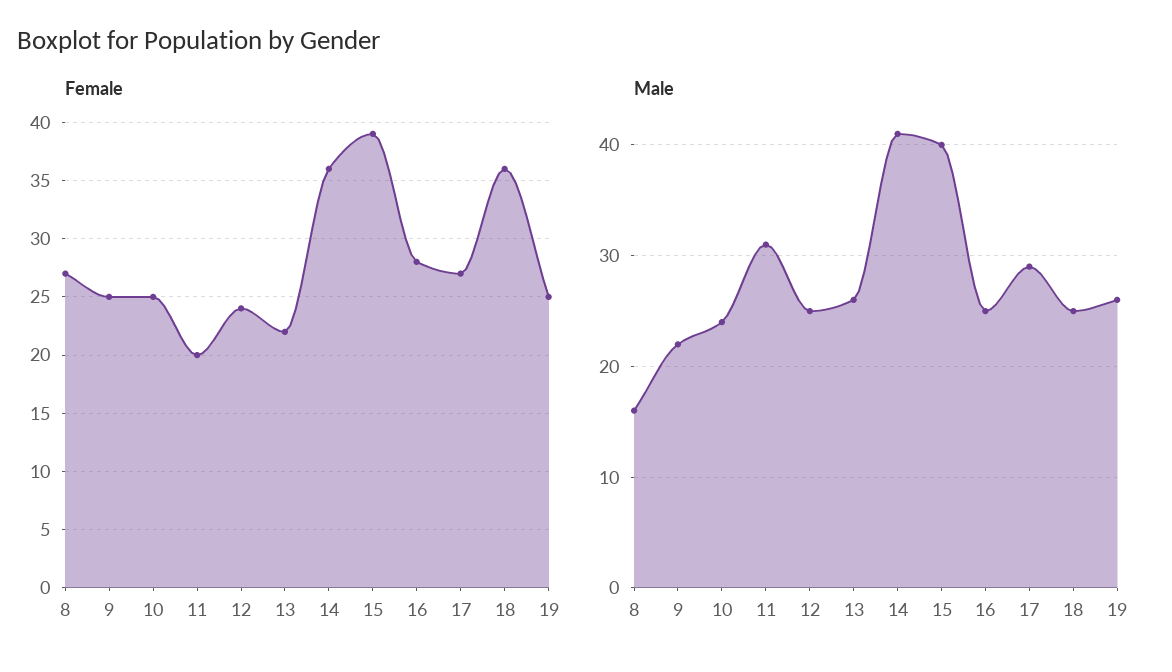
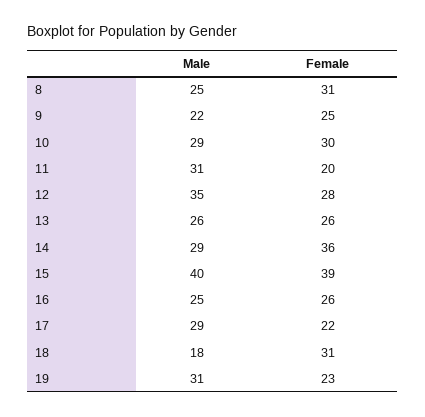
Female, 8: 27 -> 31
Female, 10: 25 -> 30
Female, 12: 24 -> 28
Female, 13: 22 -> 26
Female, 16: 28 -> 26
Female, 17: 27 -> 22
Female, 18: 36 -> 31
Female, 19: 25 -> 23
Male, 8: 16 -> 25
Male, 10: 24 -> 29
Male, 12: 25 -> 35
Male, 14: 41 -> 29
Male, 18: 25 -> 18
Male, 19: 26 -> 31

